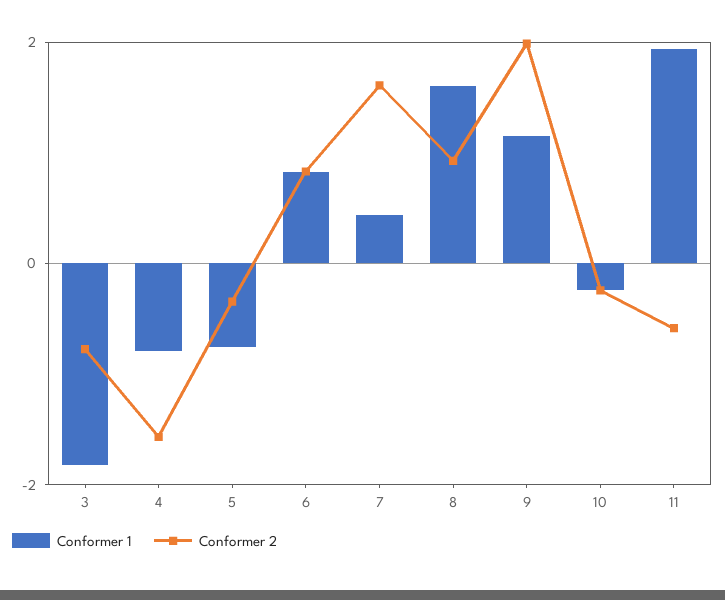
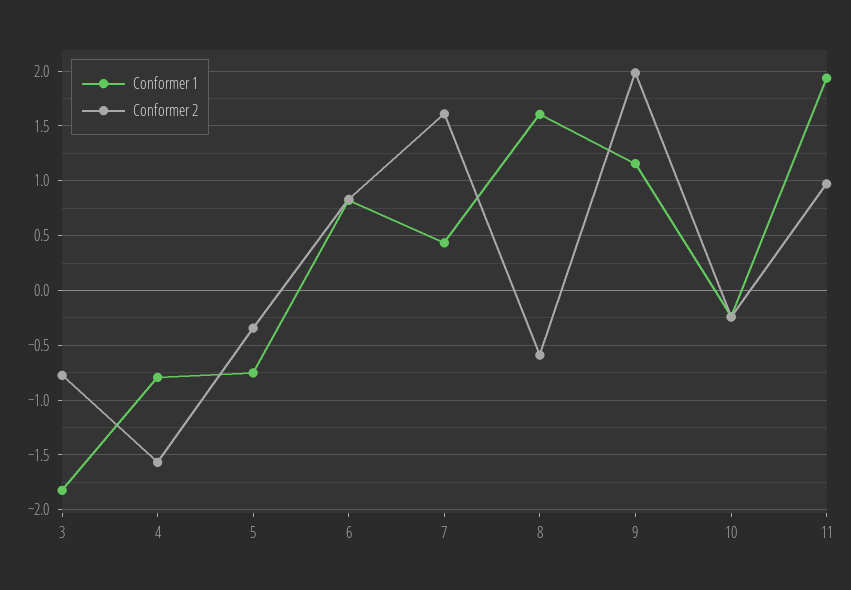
Conformer 2, 8: 1 -> -0.6
Conformer 2, 11: -0.5 -> 1

